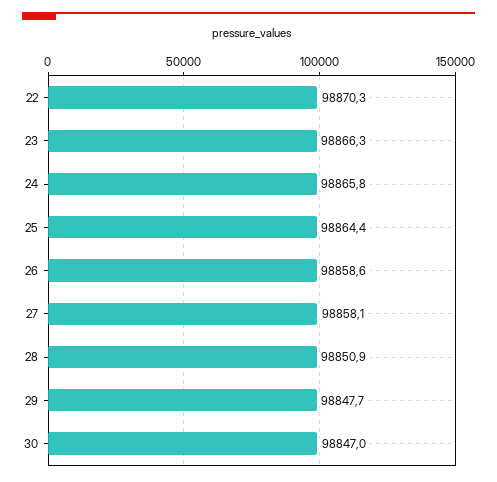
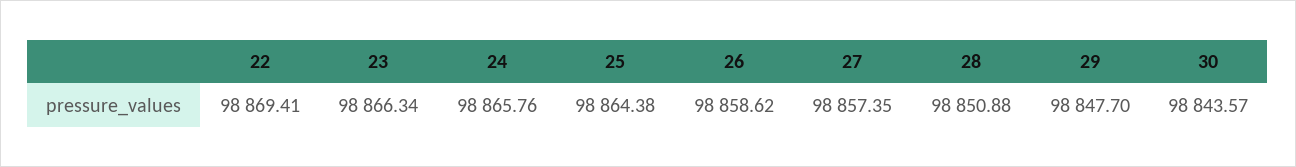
22: 98870.3 -> 98869.41
27: 98858.1 -> 98857.35
30: 98847 -> 98843.57

